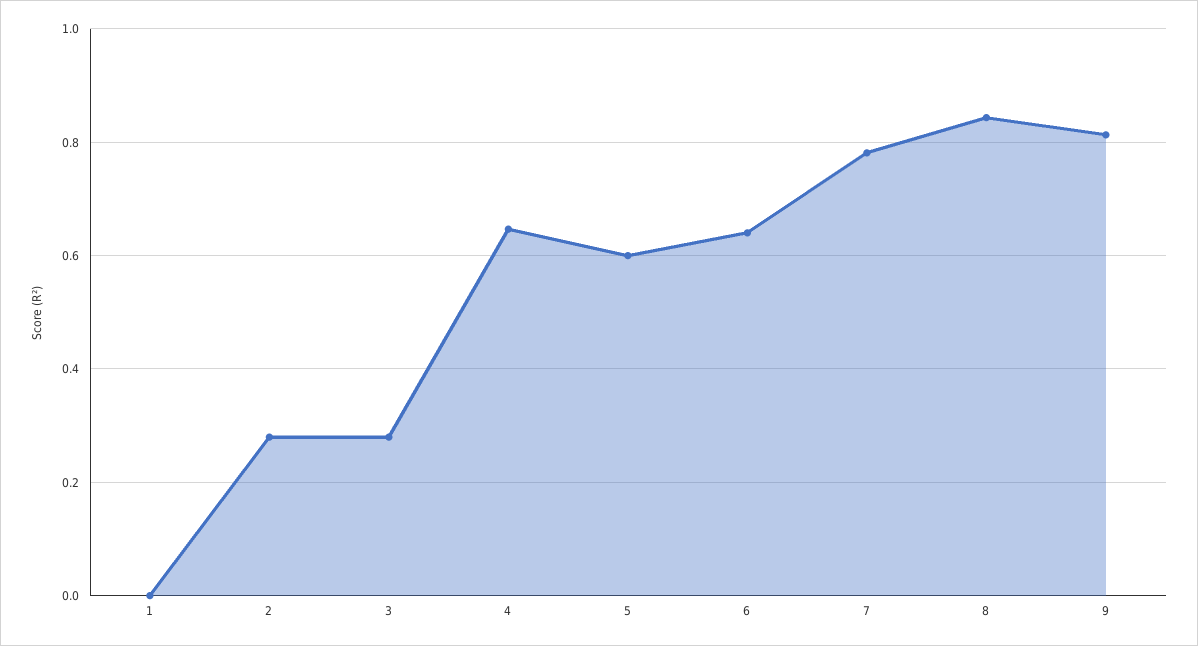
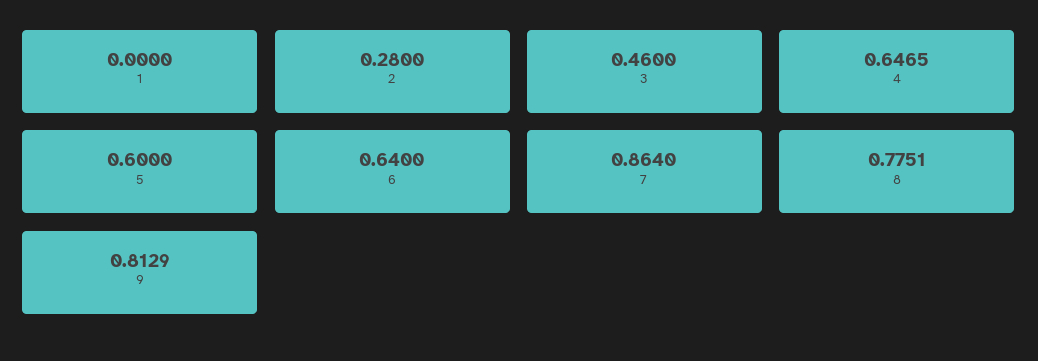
3: 0.28 -> 0.46
7: 0.78 -> 0.864
8: 0.84 -> 0.7751

